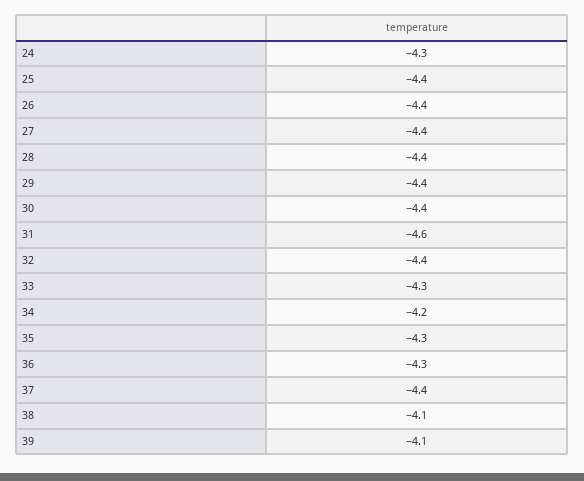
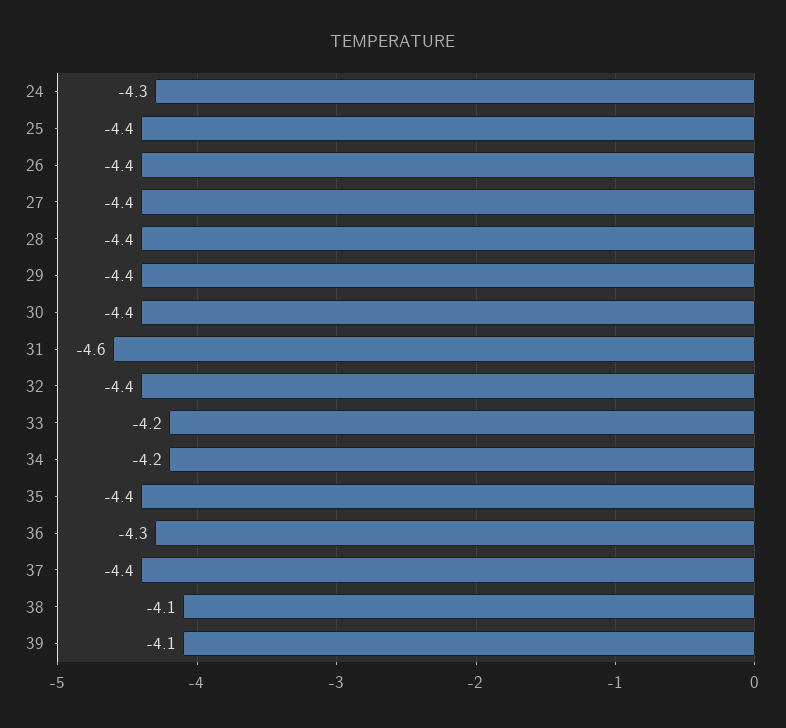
33: -4.3 -> -4.2
35: -4.3 -> -4.4

